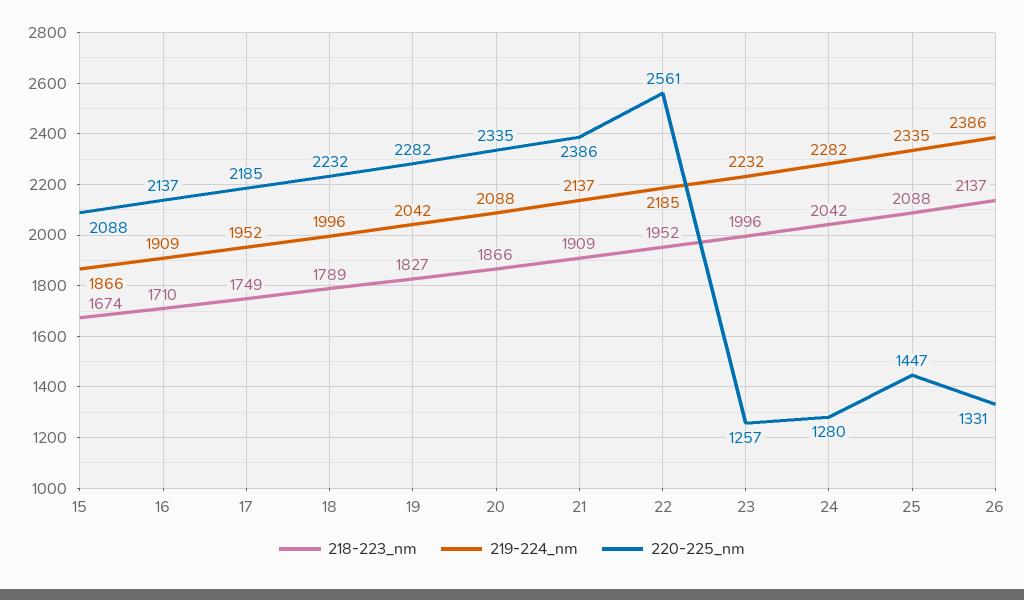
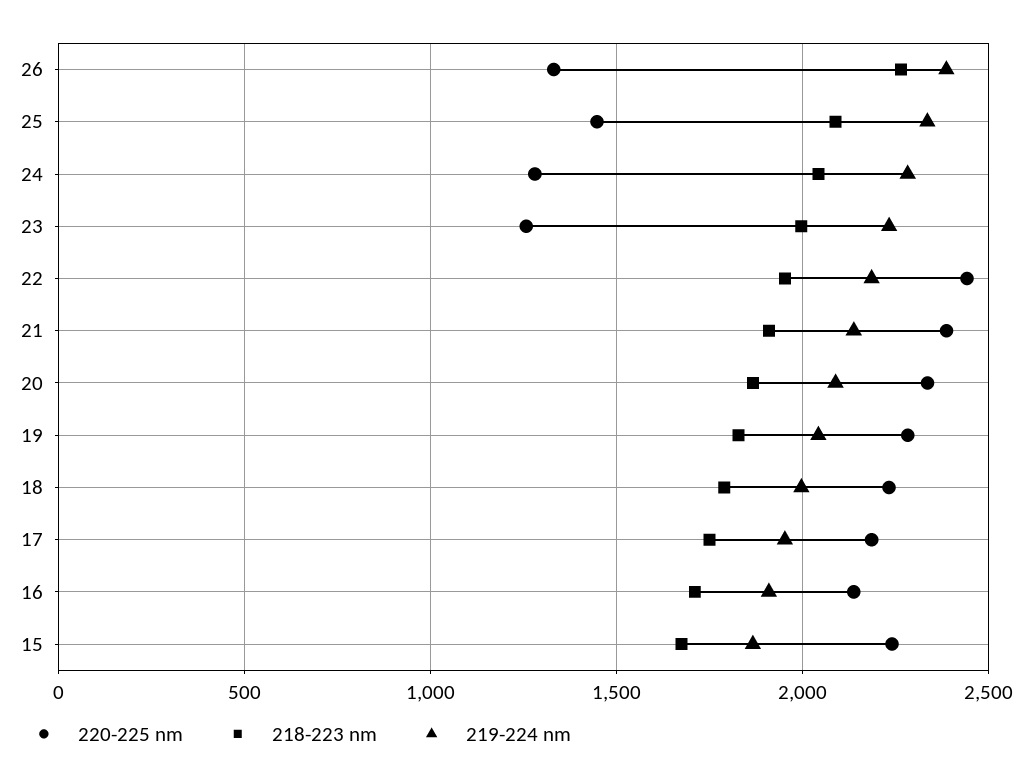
220-225_nm, 15: 2088 -> 2250
220-225_nm, 22: 2561 -> 2450
218-223_nm, 26: 2137 -> 2250

